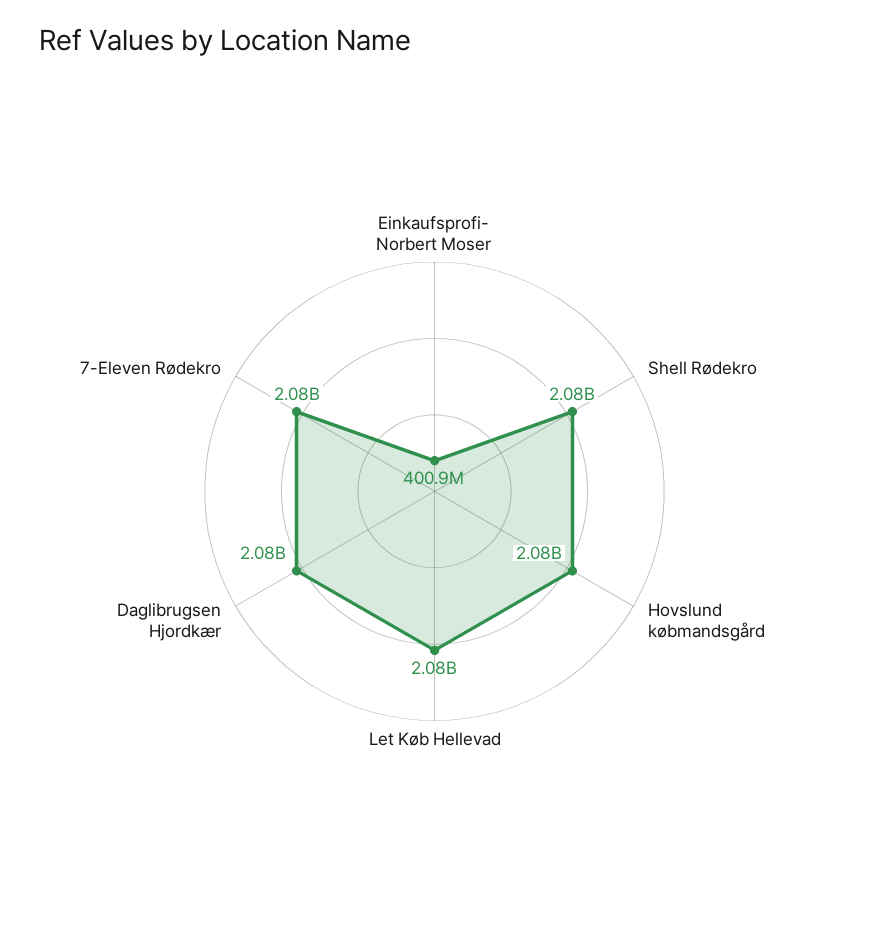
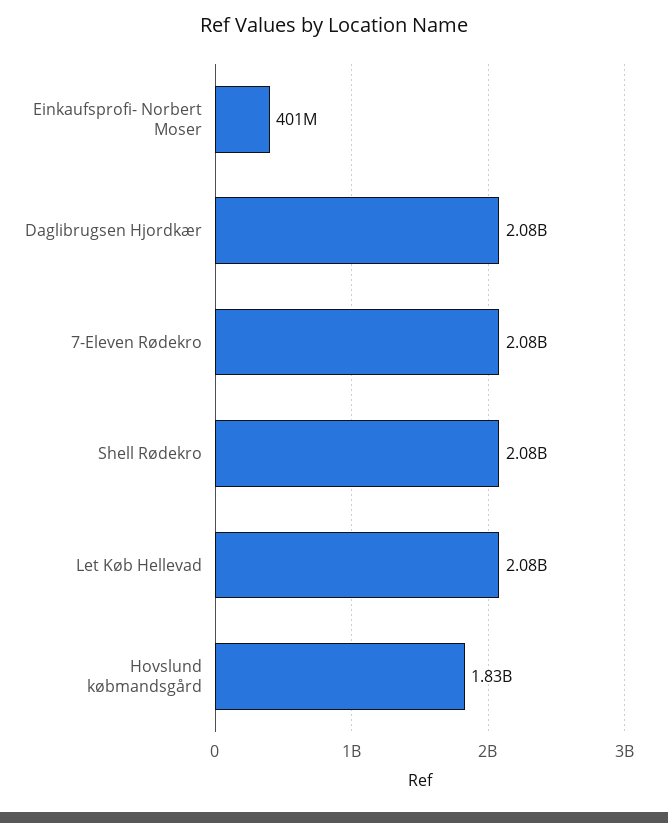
Hovslund købmandsgård: 2080000000 -> 1830000000

